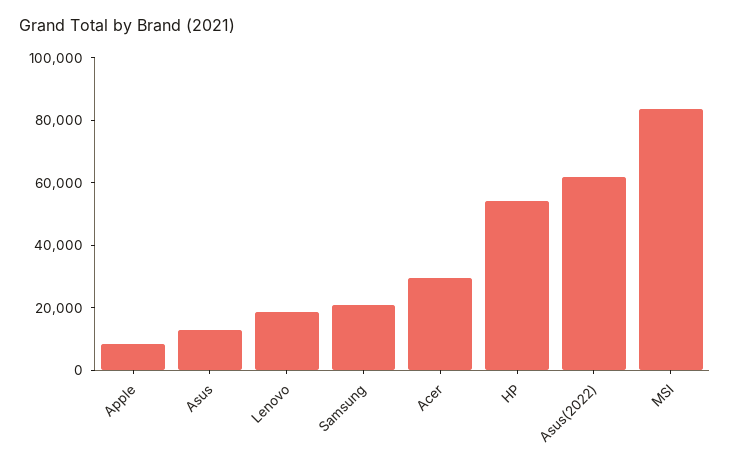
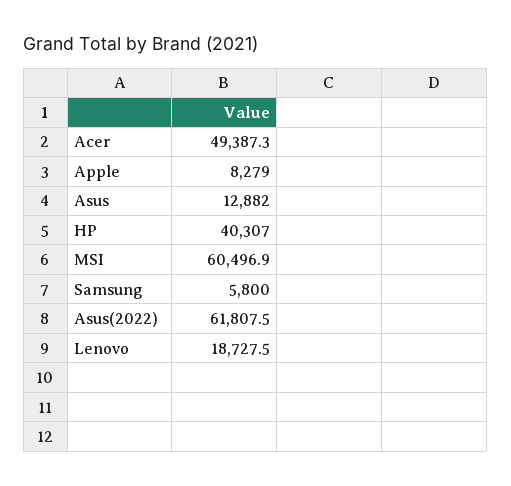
Samsung: 20000 -> 5800
Acer: 30000 -> 49387.3
HP: 55000 -> 40307
MSI: 85000 -> 60496.9

